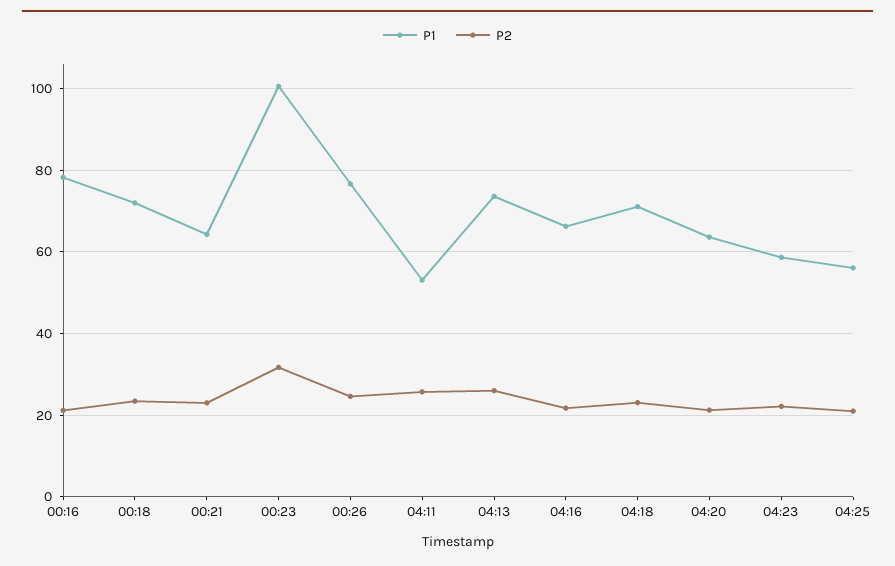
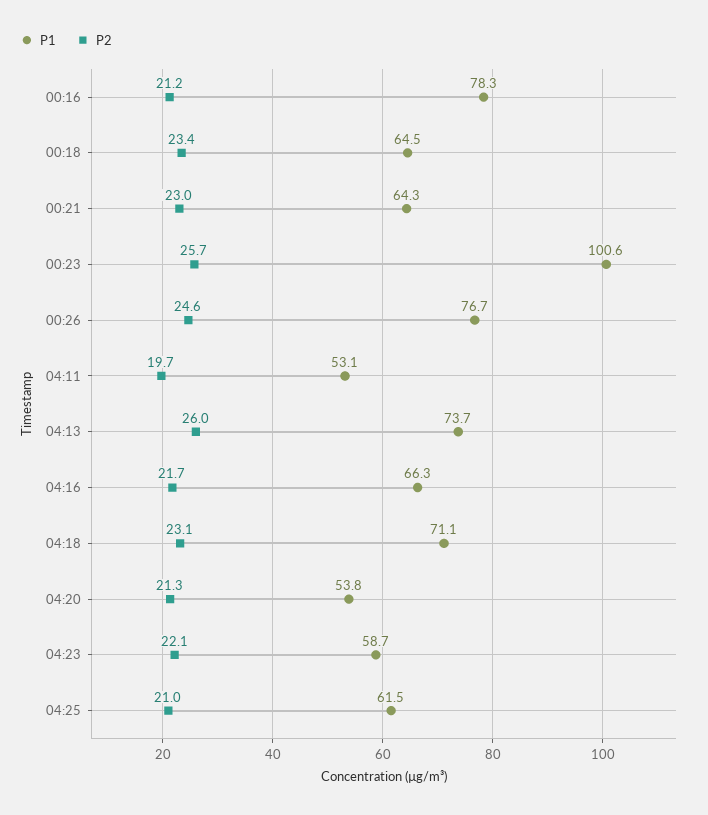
P1, 00:18: 72 -> 64.5
P2, 00:23: 32 -> 25.7
P2, 04:11: 26 -> 19.7
P1, 04:20: 64 -> 53.8
P1, 04:25: 56 -> 61.5

